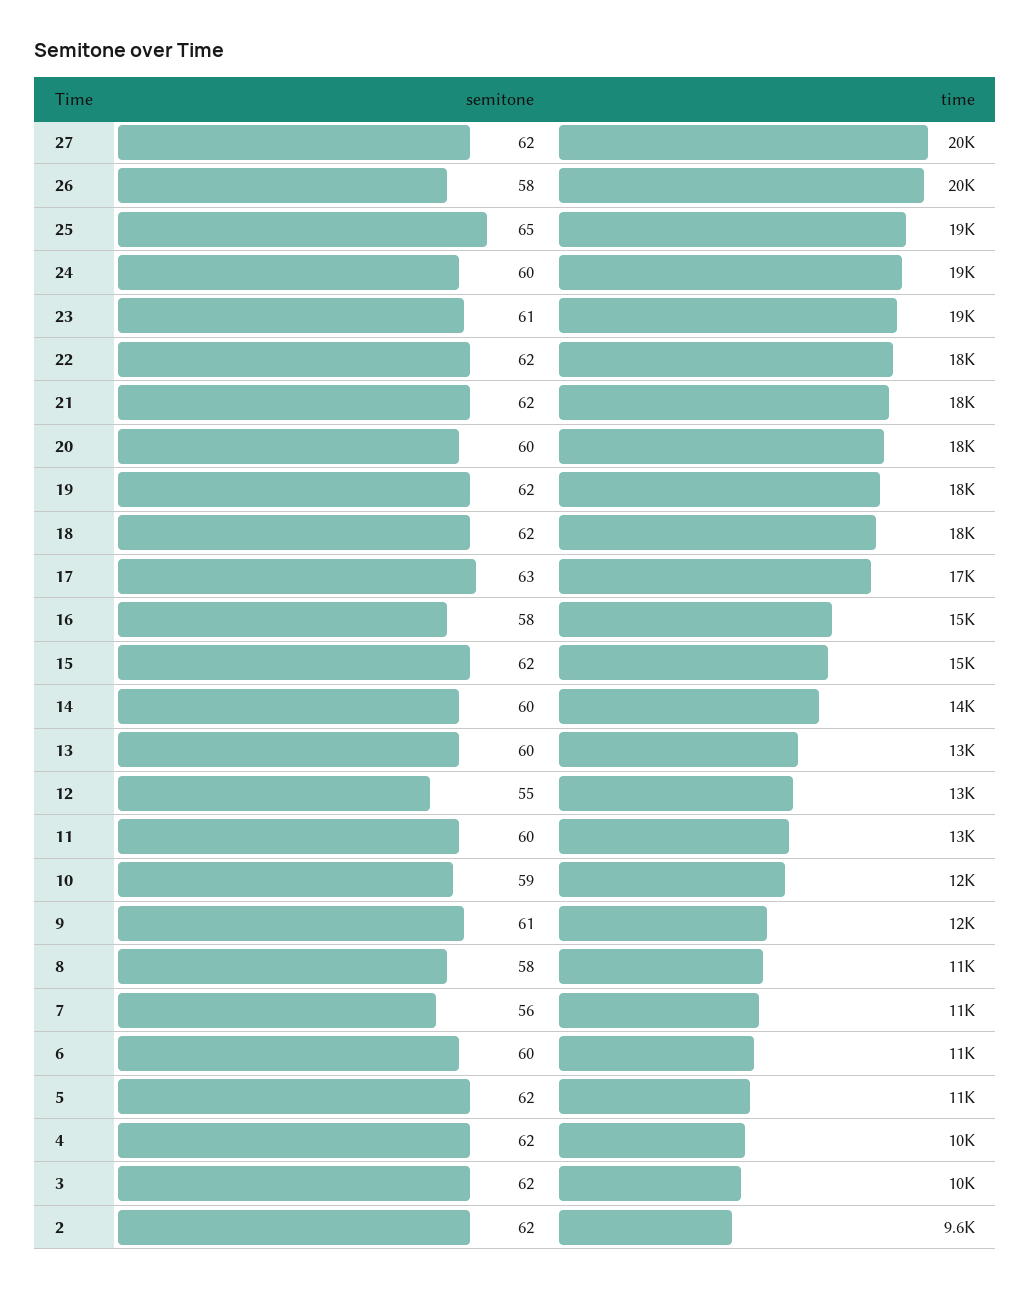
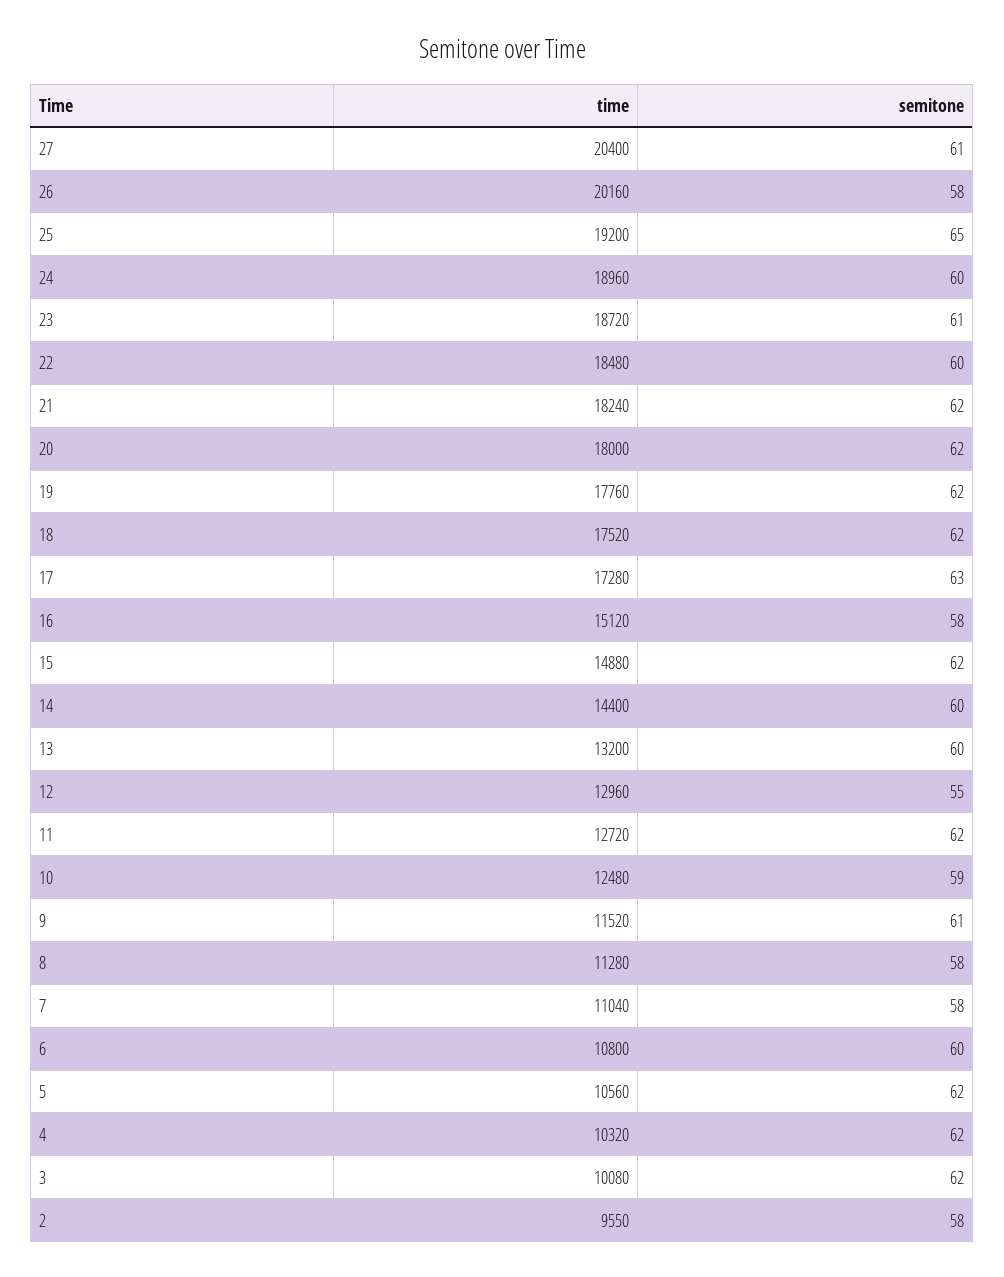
semitone, 27: 62 -> 61
semitone, 22: 62 -> 60
semitone, 20: 60 -> 62
semitone, 11: 60 -> 62
semitone, 7: 56 -> 58
semitone, 2: 62 -> 58

